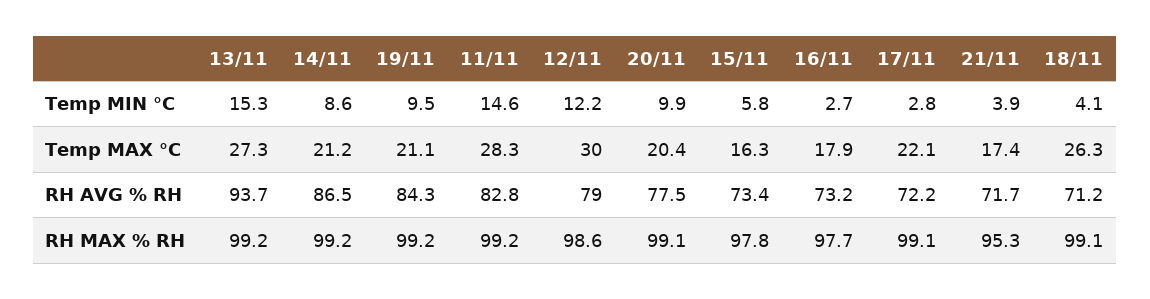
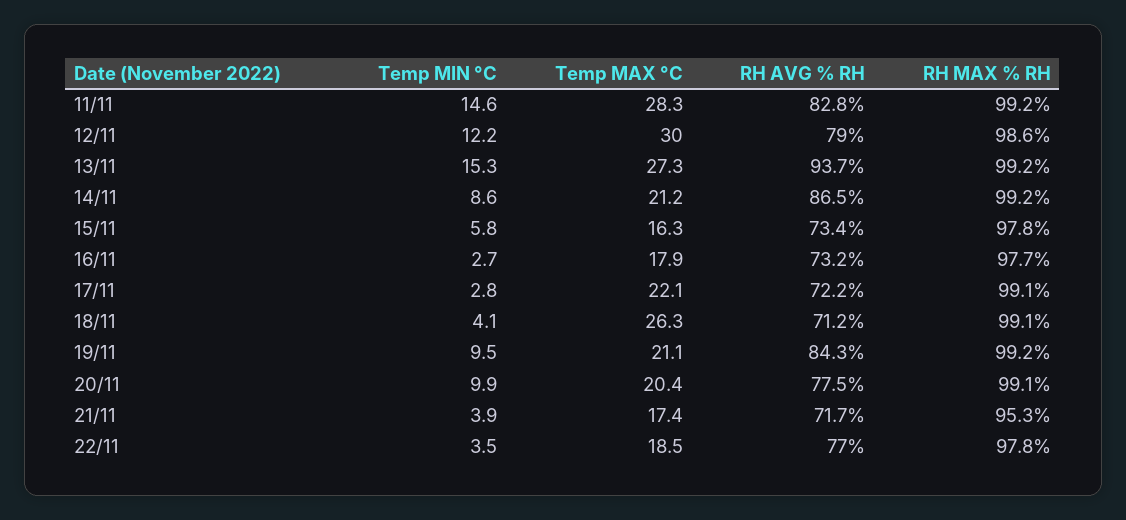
22/11, Temp MIN °C: none -> 3.5
22/11, Temp MAX °C: none -> 18.5
22/11, RH AVG % RH: none -> 77
22/11, RH MAX % RH: none -> 97.8

